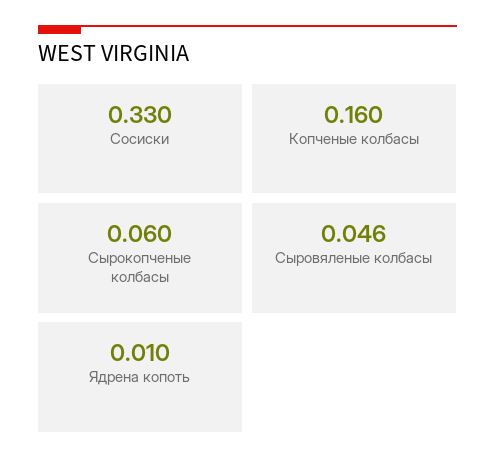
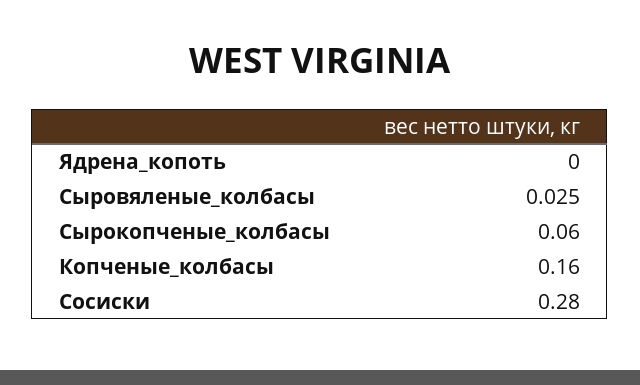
Сосиски: 0.33 -> 0.28
Сыровяленые колбасы: 0.046 -> 0.025
Ядрена копоть: 0.01 -> 0

